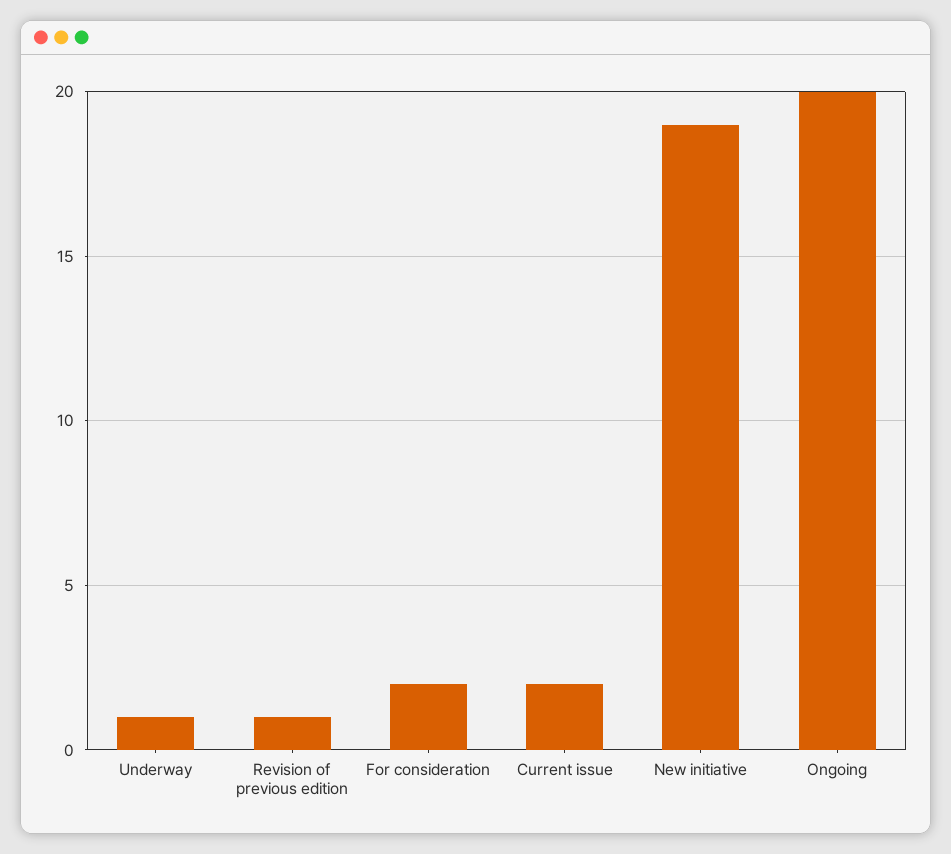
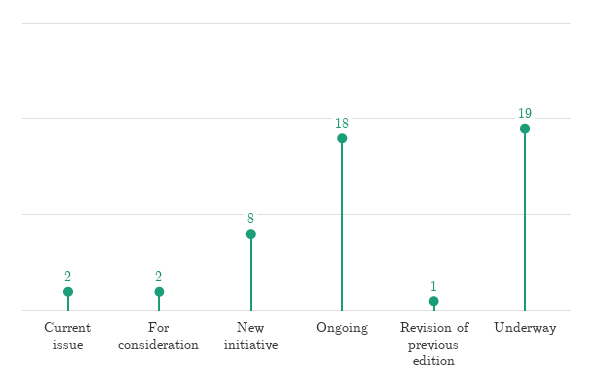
Underway: 1 -> 19
New initiative: 19 -> 8
Ongoing: 20 -> 18

